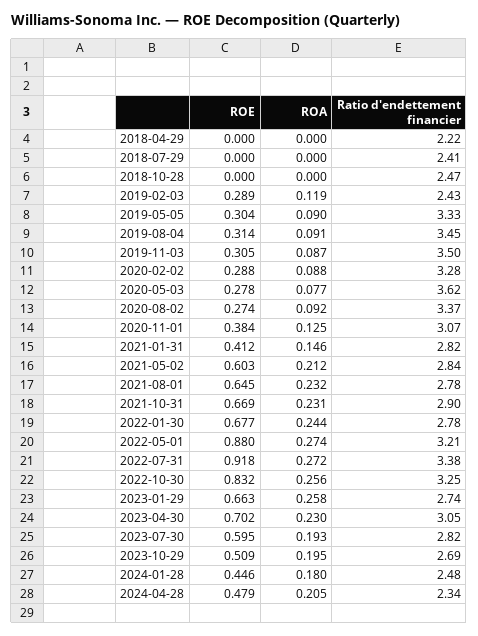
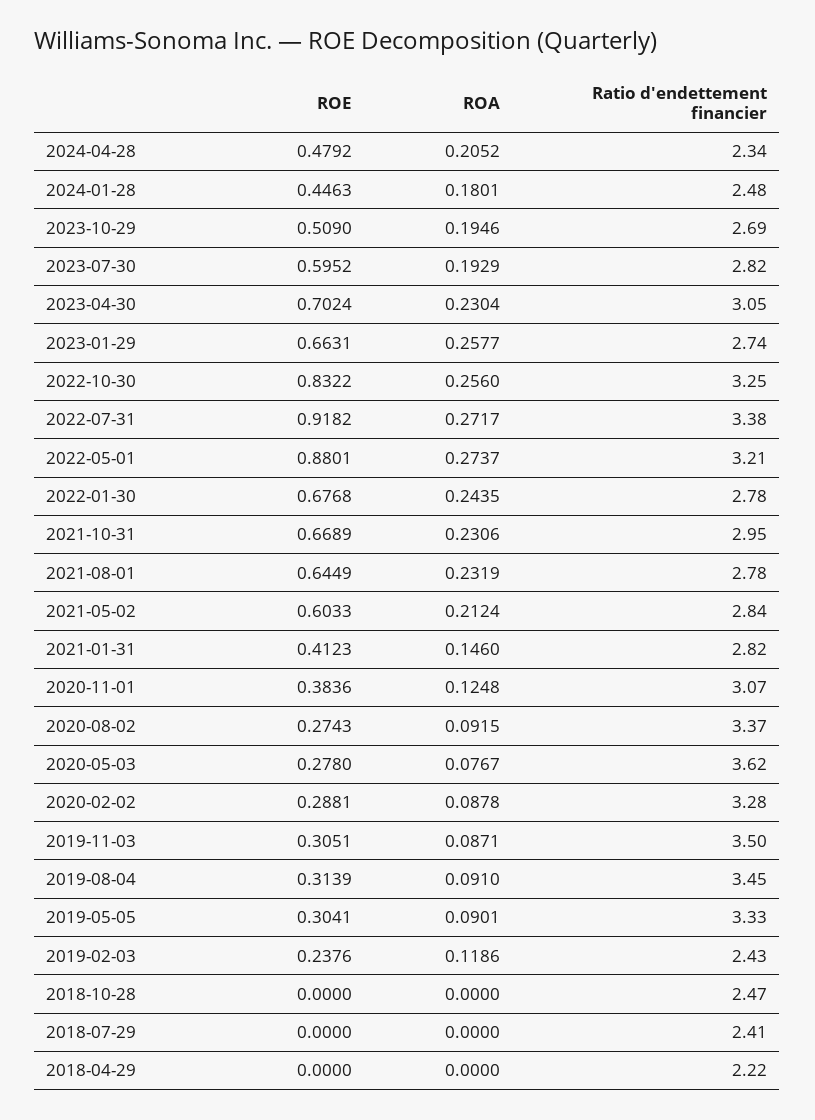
ROE, 2019-02-03: 0.289 -> 0.2376
Ratio d'endettement financier, 2021-10-31: 2.9 -> 2.95

